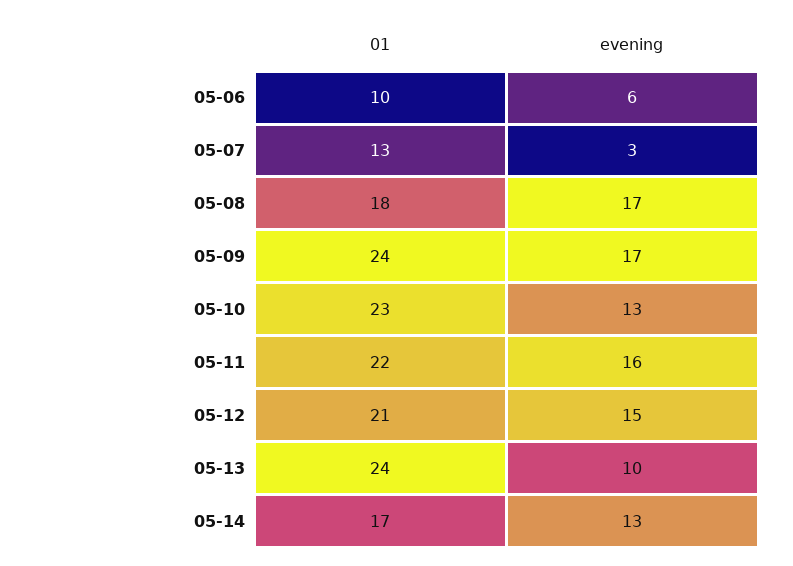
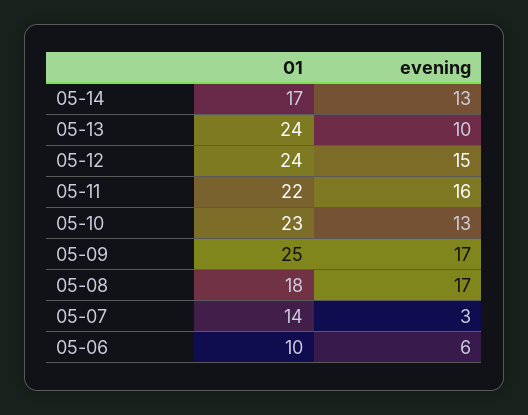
01, 05-07: 13 -> 14
01, 05-09: 24 -> 25
01, 05-12: 21 -> 24

